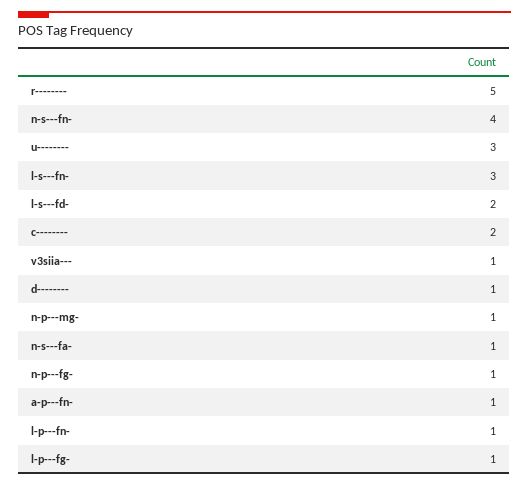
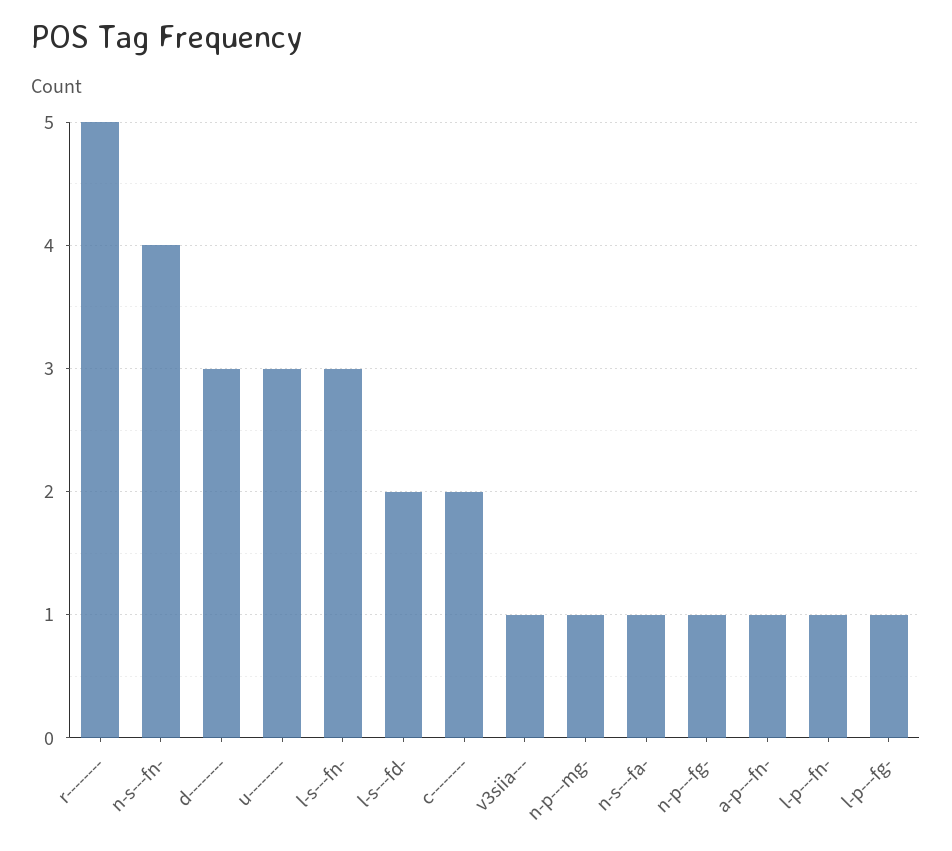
d--------: 1 -> 3

